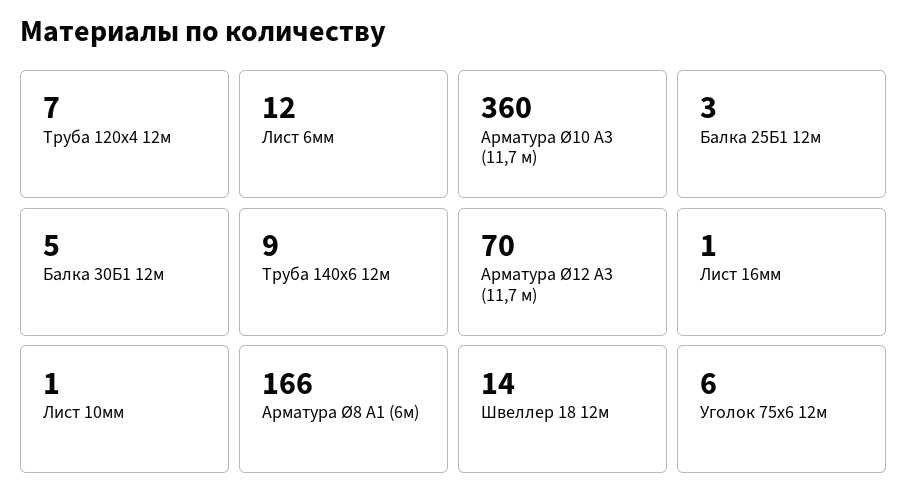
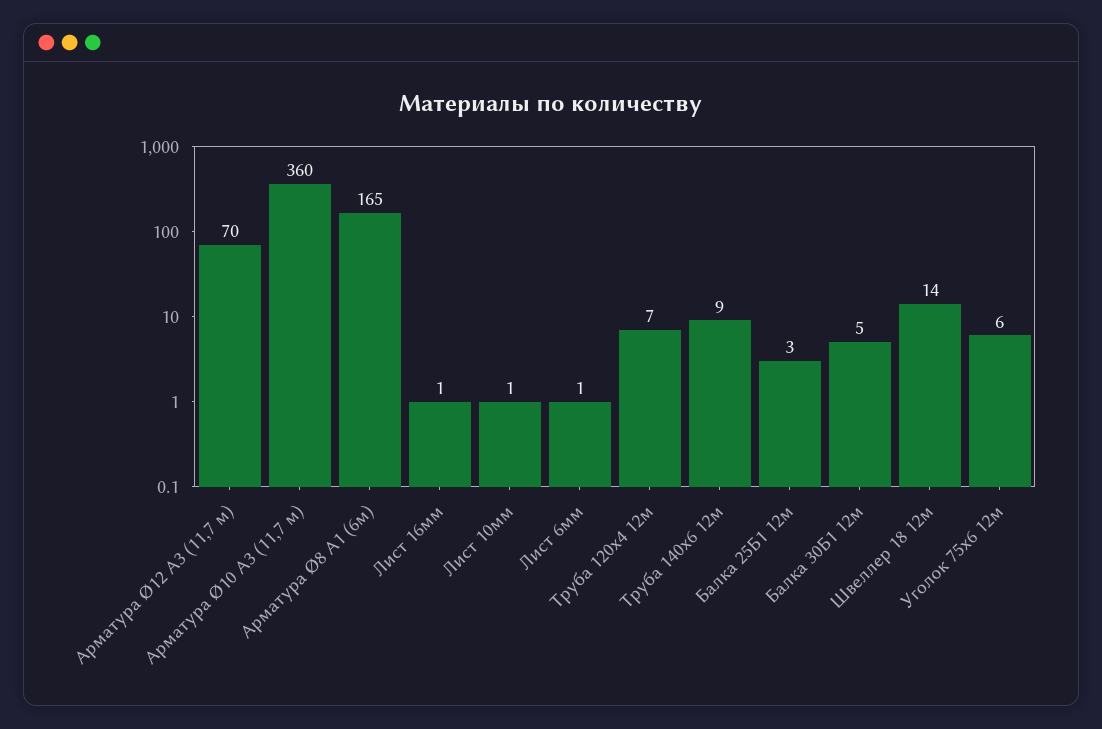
Лист 6мм: 12 -> 1
Арматура Ø8 А1 (6м): 166 -> 165

